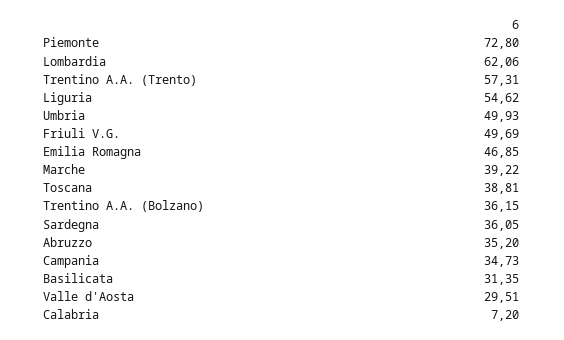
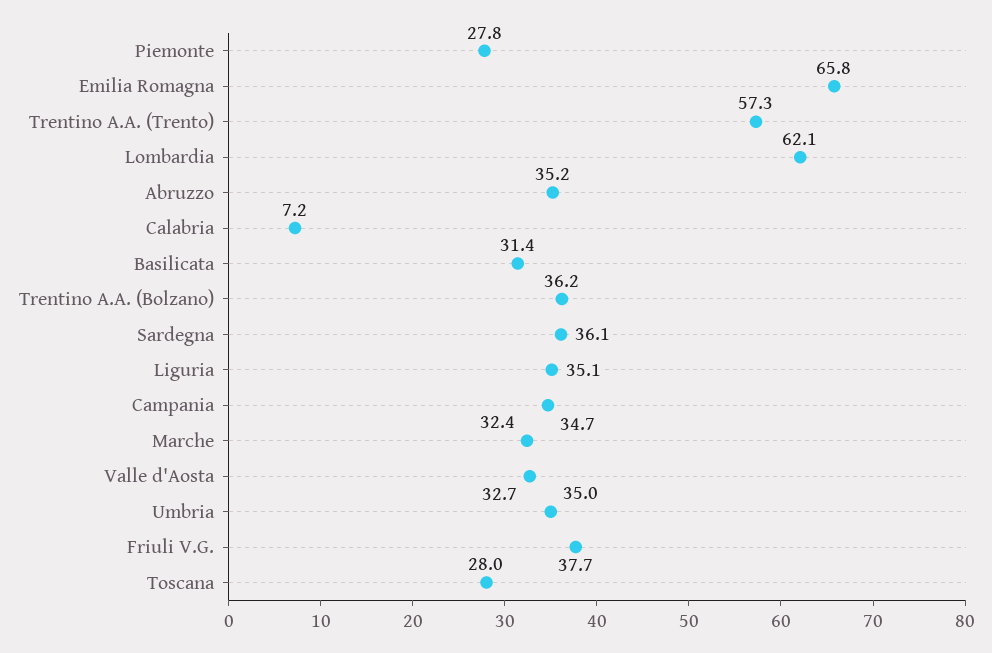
Piemonte: 72.8 -> 27.8
Liguria: 54.62 -> 35.1
Umbria: 49.93 -> 35
Friuli V.G.: 49.69 -> 37.7
Emilia Romagna: 46.85 -> 65.8
Marche: 39.22 -> 32.4
Toscana: 38.81 -> 28
Valle d'Aosta: 29.51 -> 32.7

